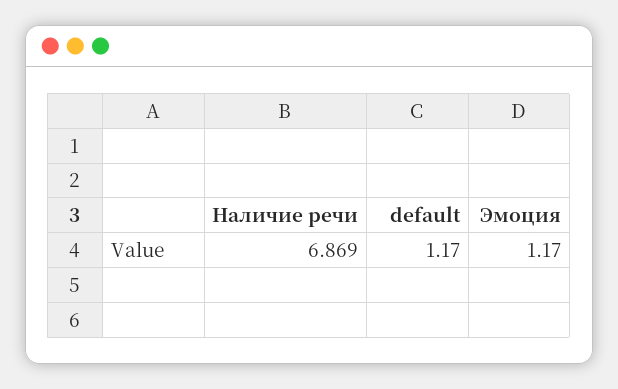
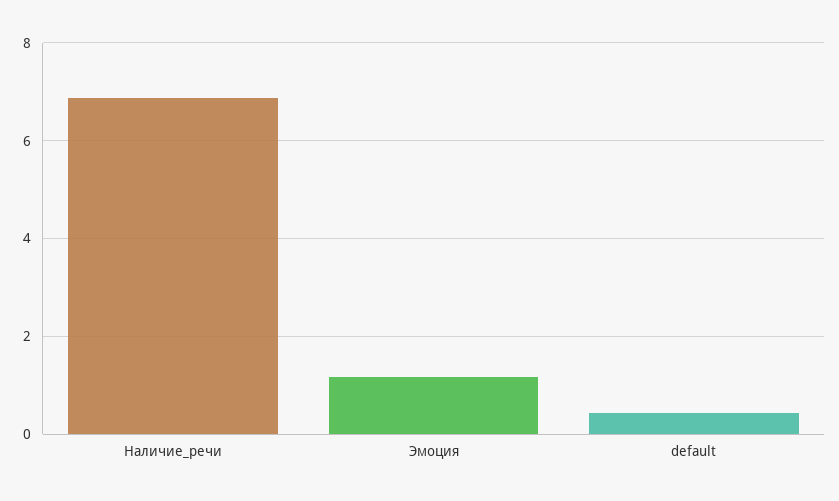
default: 1.17 -> 0.4

